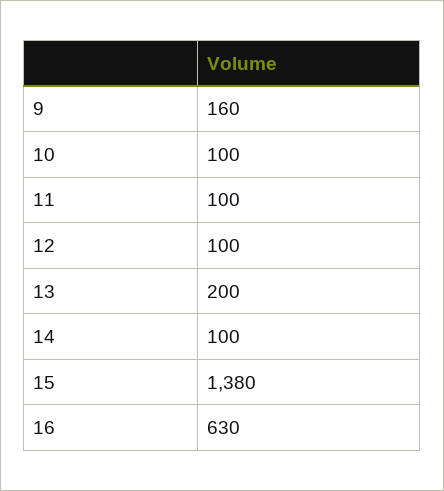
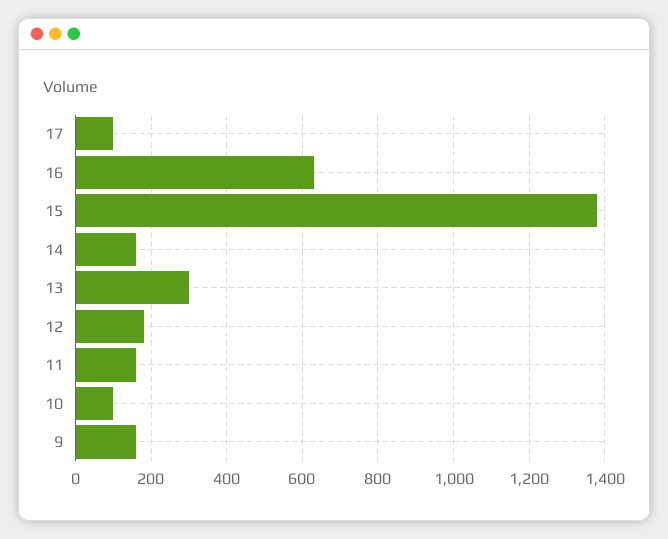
11: 100 -> 160
12: 100 -> 180
13: 200 -> 300
14: 100 -> 160
17: none -> 100

